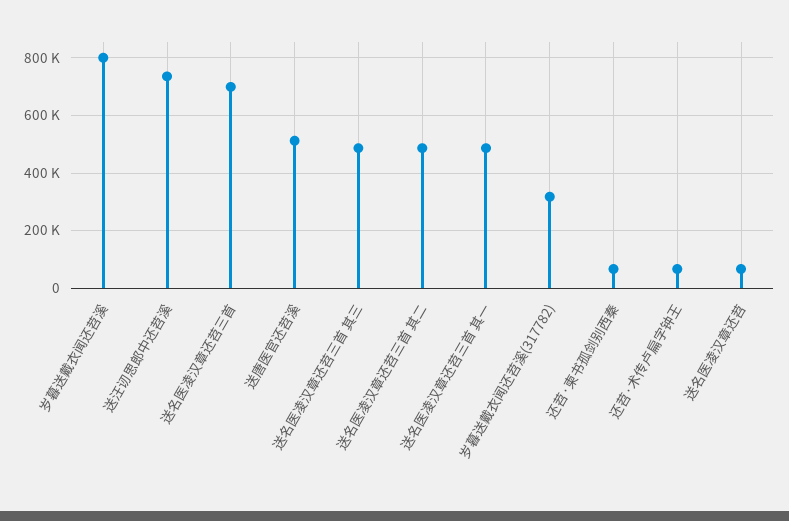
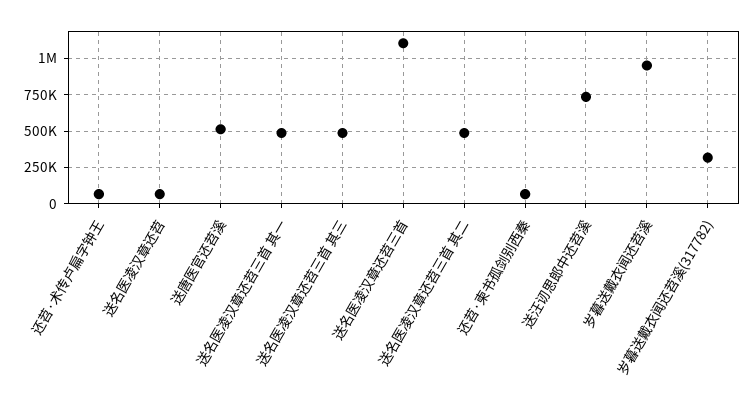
岁暮送戴衣闻还苕溪: 800000 -> 950000
送名医凌汉章还苕三首: 700000 -> 1100000

